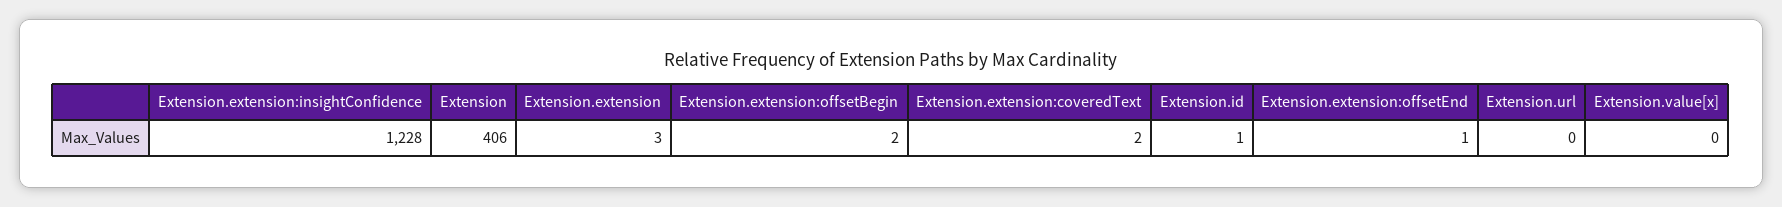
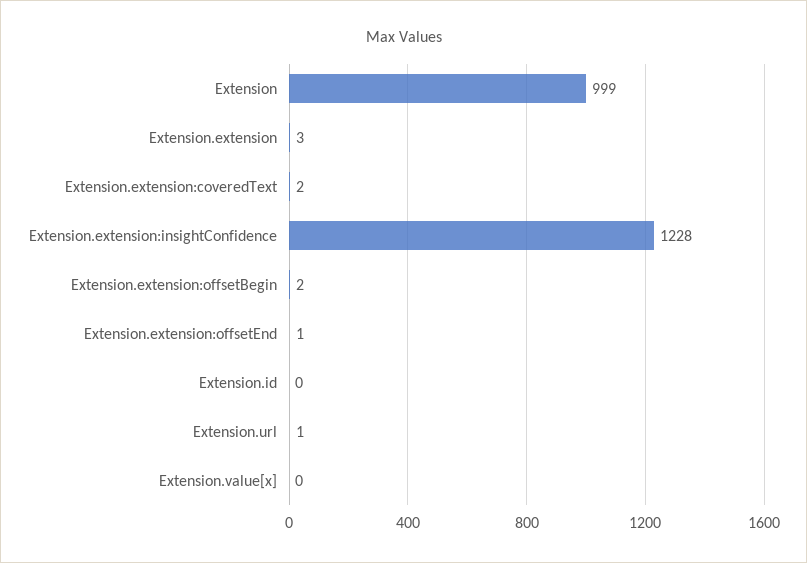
Extension: 406 -> 999
Extension.id: 1 -> 0
Extension.url: 0 -> 1

